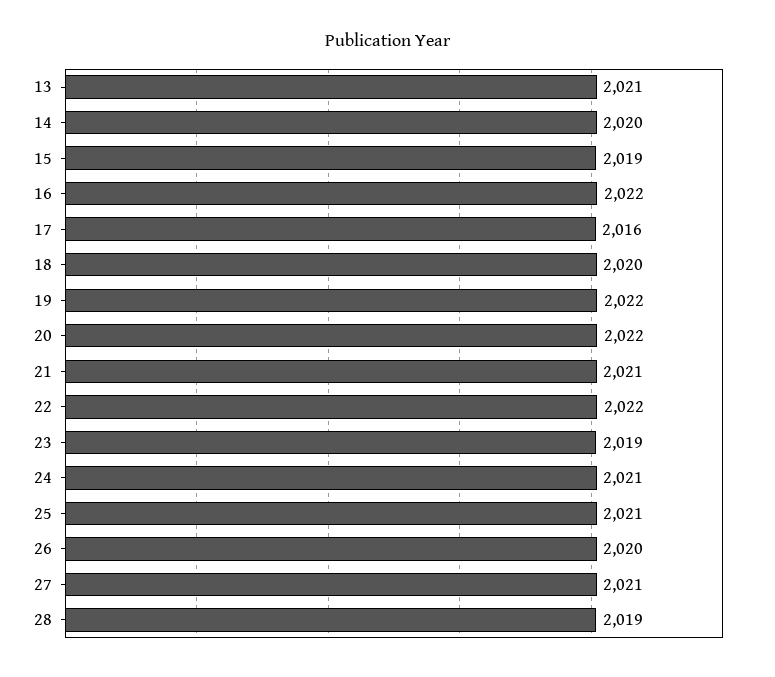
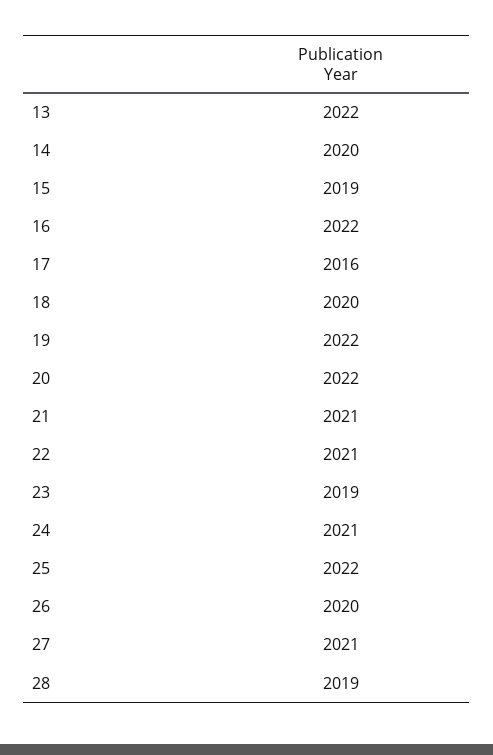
13: 2021 -> 2022
22: 2022 -> 2021
25: 2021 -> 2022

